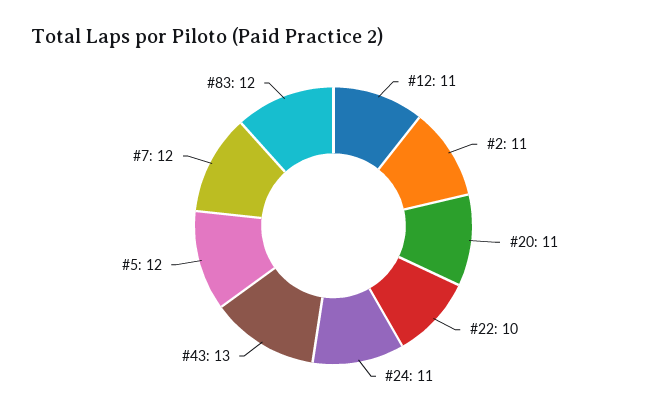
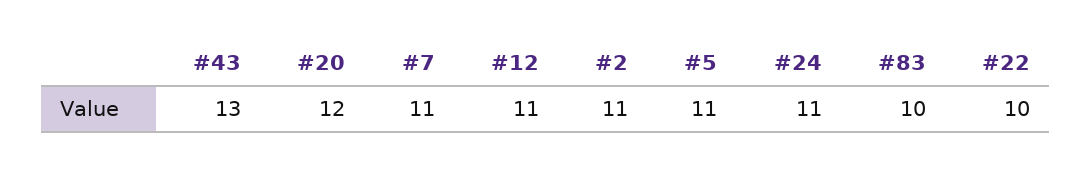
#20: 11 -> 12
#5: 12 -> 11
#7: 12 -> 11
#83: 12 -> 10

